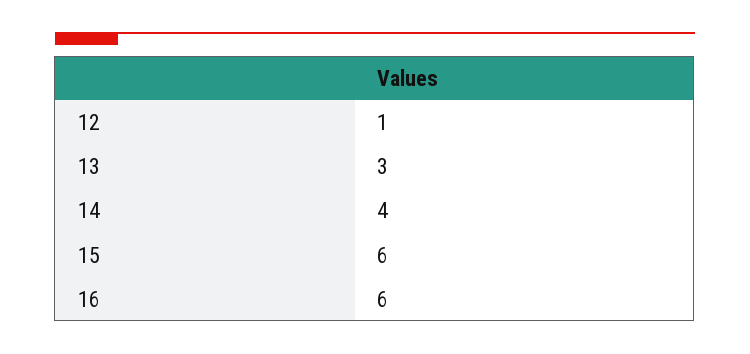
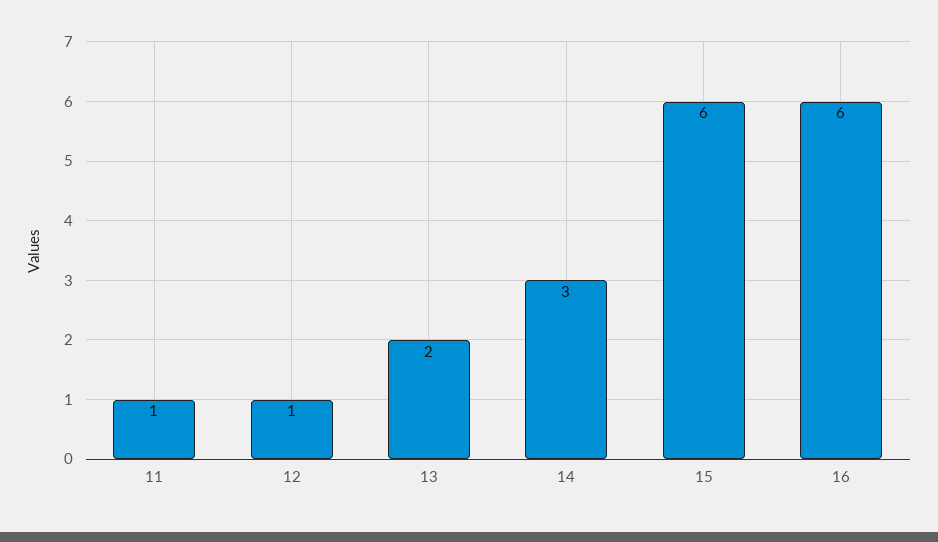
13: 3 -> 2
14: 4 -> 3
11: none -> 1

